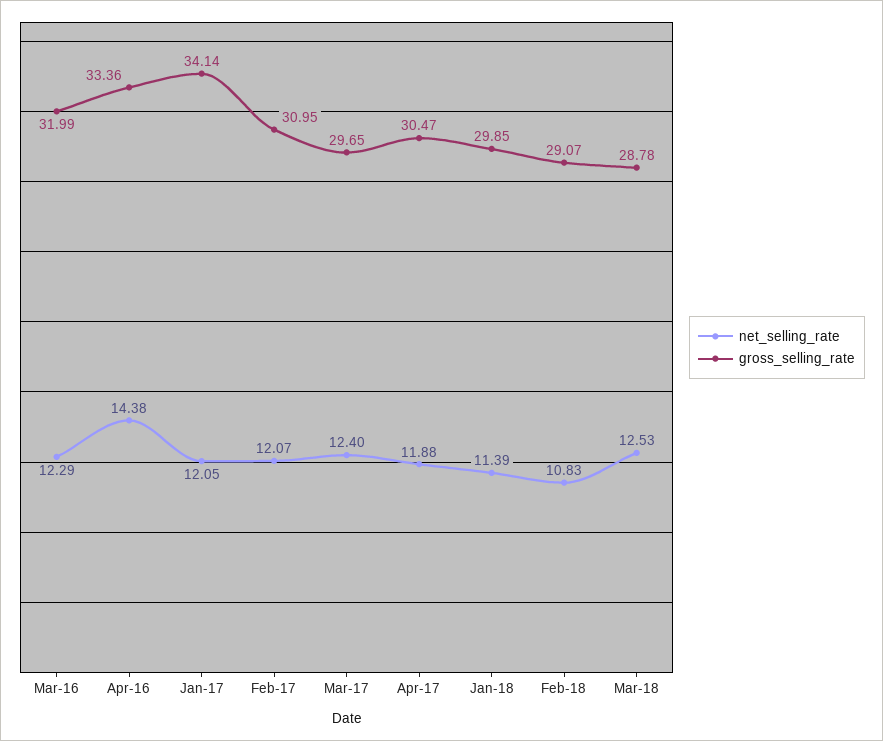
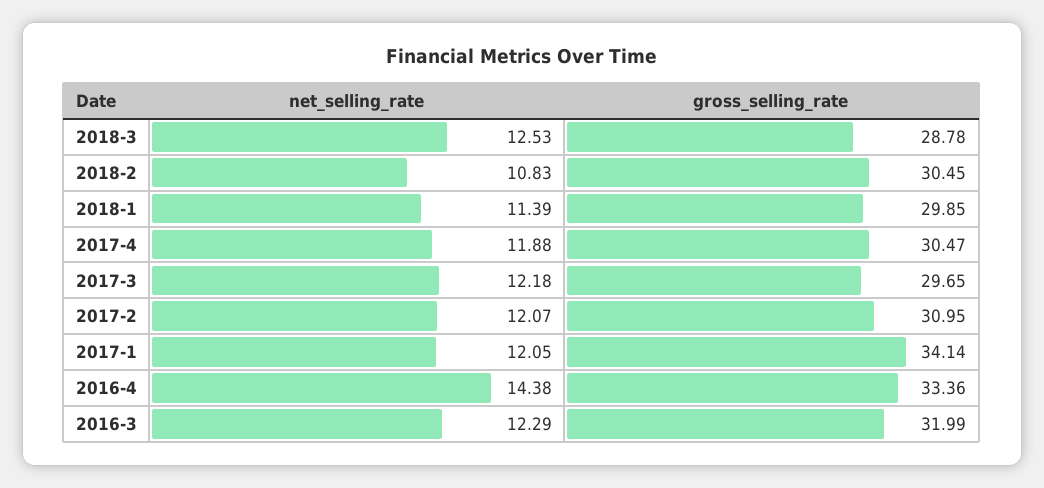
net_selling_rate, Mar-17: 12.4 -> 12.18
gross_selling_rate, Feb-18: 29.07 -> 30.45

